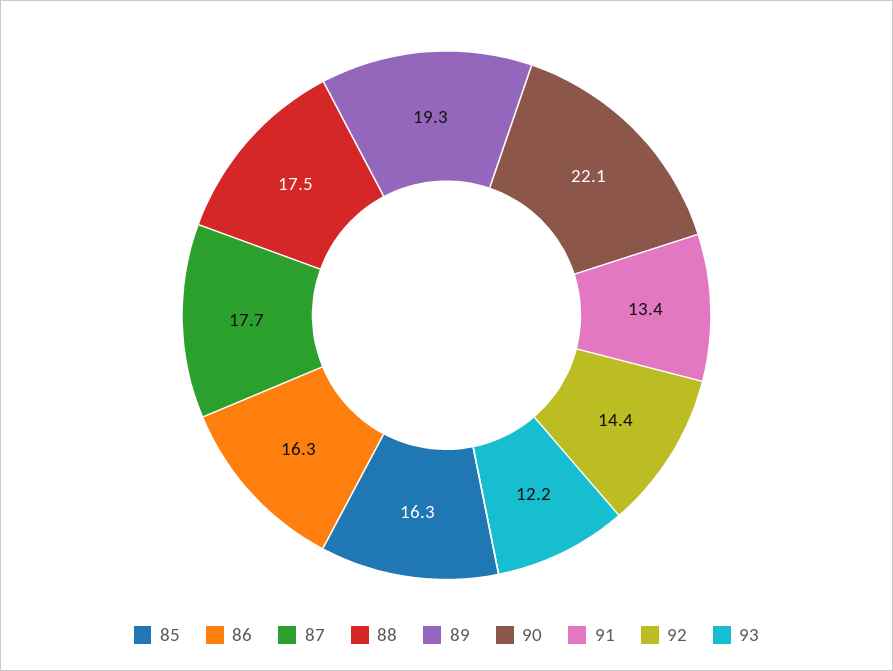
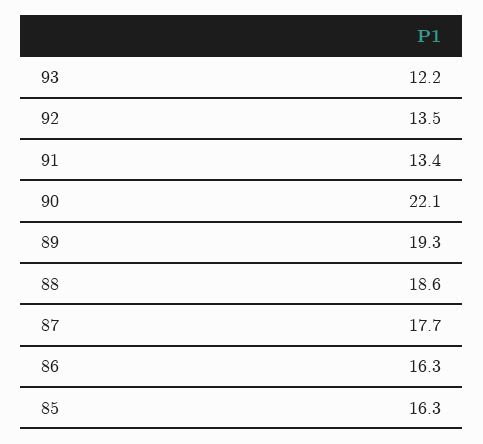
88: 17.5 -> 18.6
92: 14.4 -> 13.5

